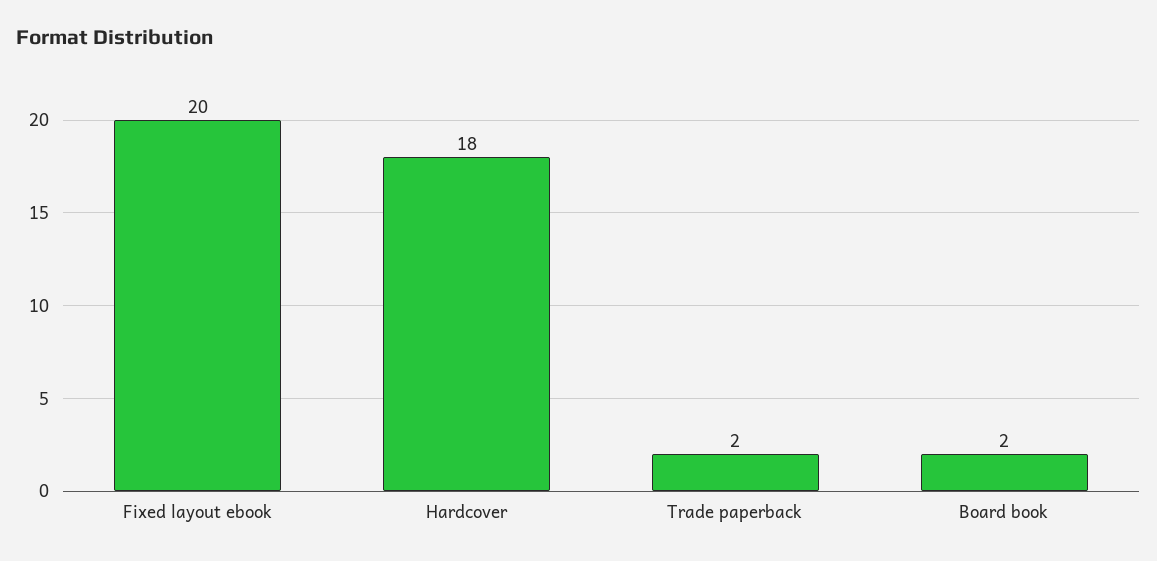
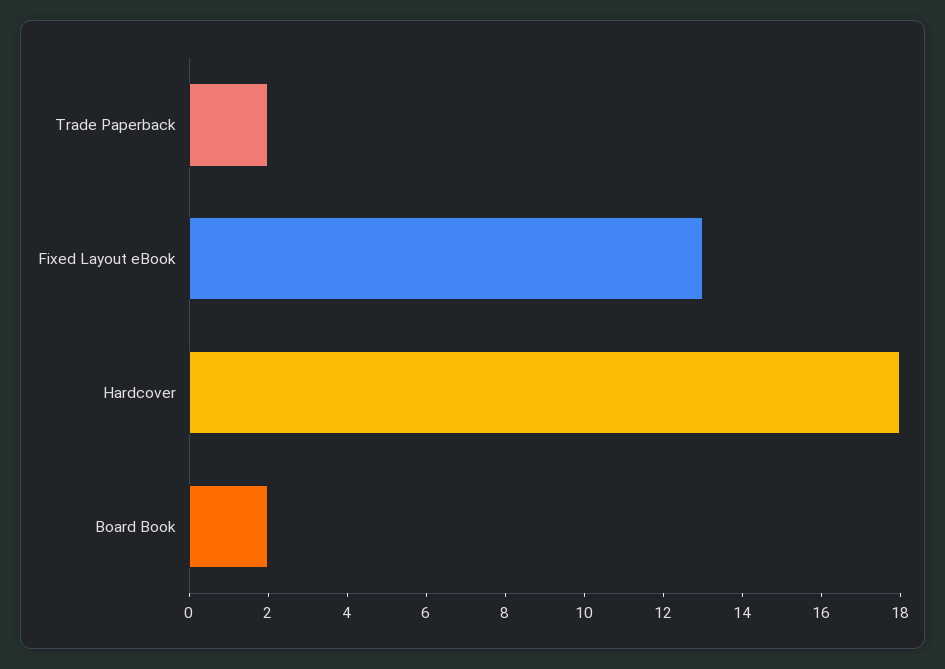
Fixed layout ebook: 20 -> 13

